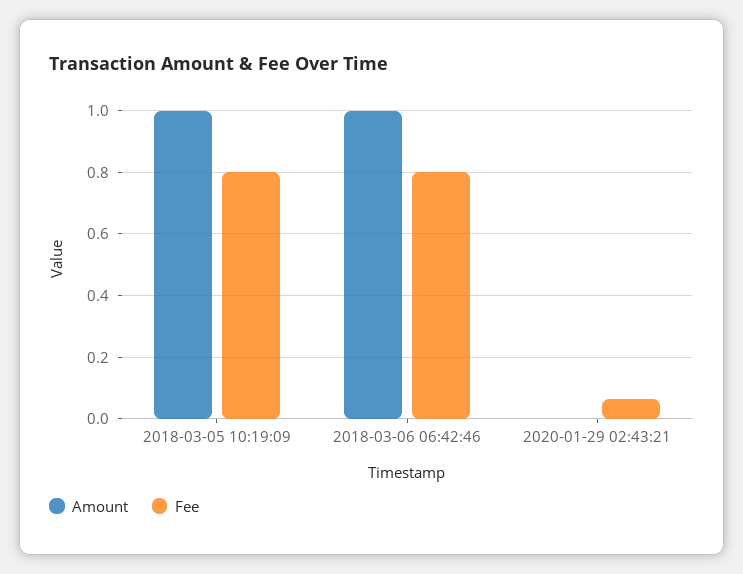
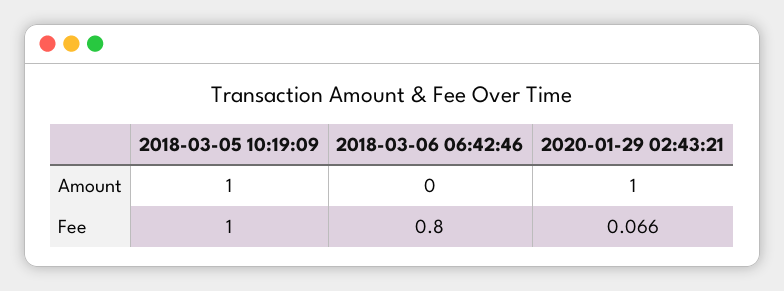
Fee, 2018-03-05 10:19:09: 0.8 -> 1
Amount, 2018-03-06 06:42:46: 1 -> 0
Amount, 2020-01-29 02:43:21: 0 -> 1

